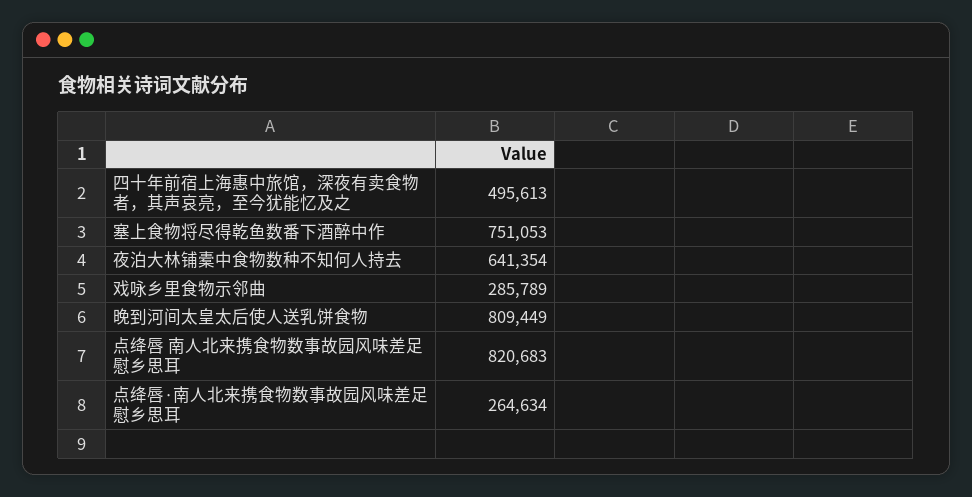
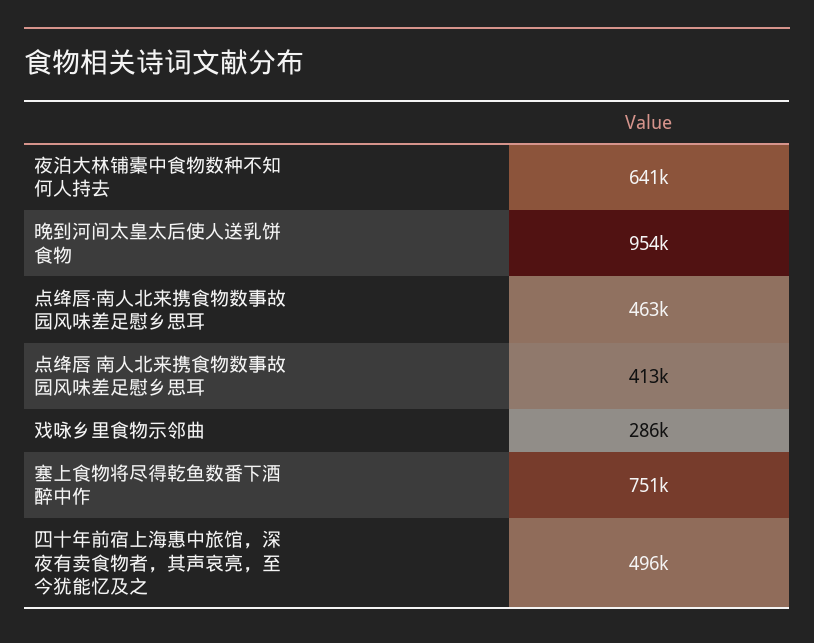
晚到河间太皇太后使人送乳饼食物: 809449 -> 954000
点绛唇 南人北来携食物数事故园风味差足慰乡思耳: 820683 -> 413000
点绛唇·南人北来携食物数事故园风味差足慰乡思耳: 264634 -> 463000

